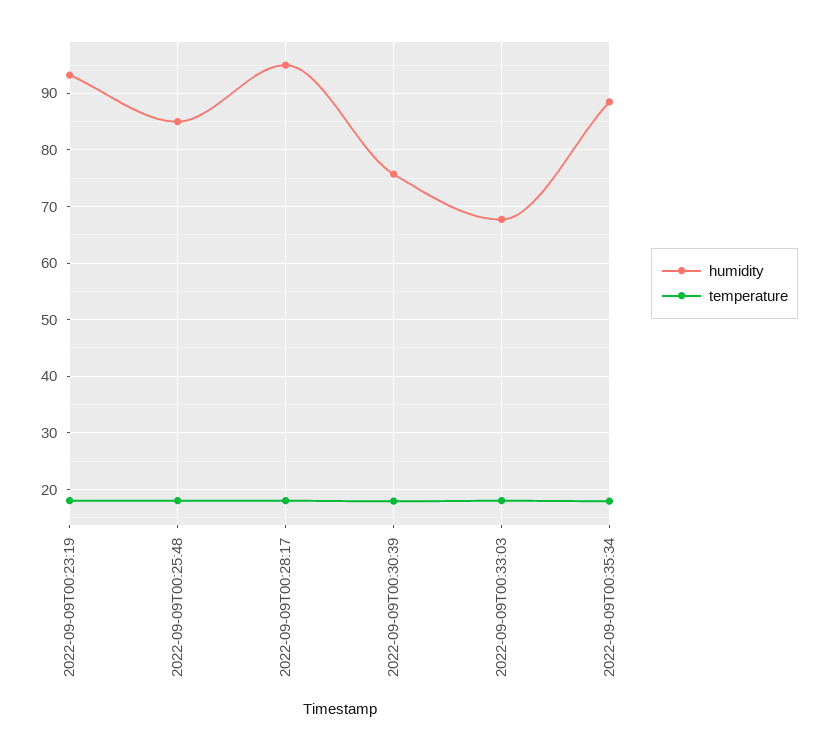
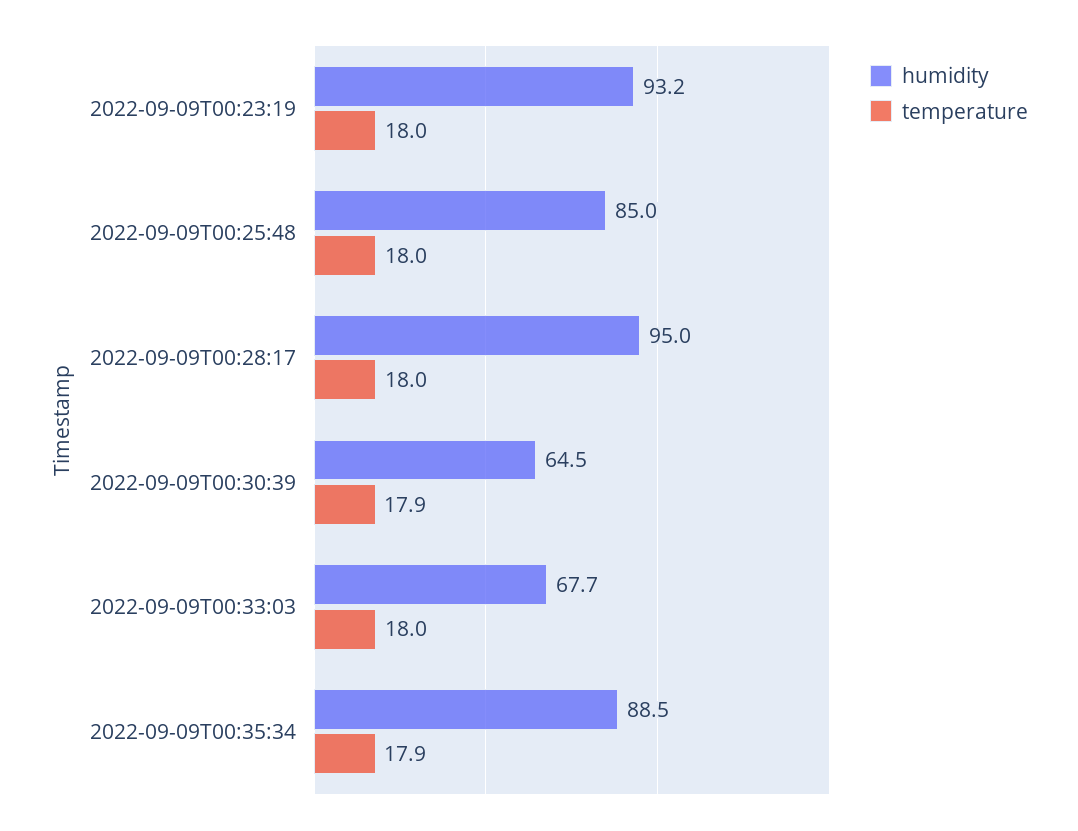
humidity, 2022-09-09T00:30:39: 76 -> 64.5

